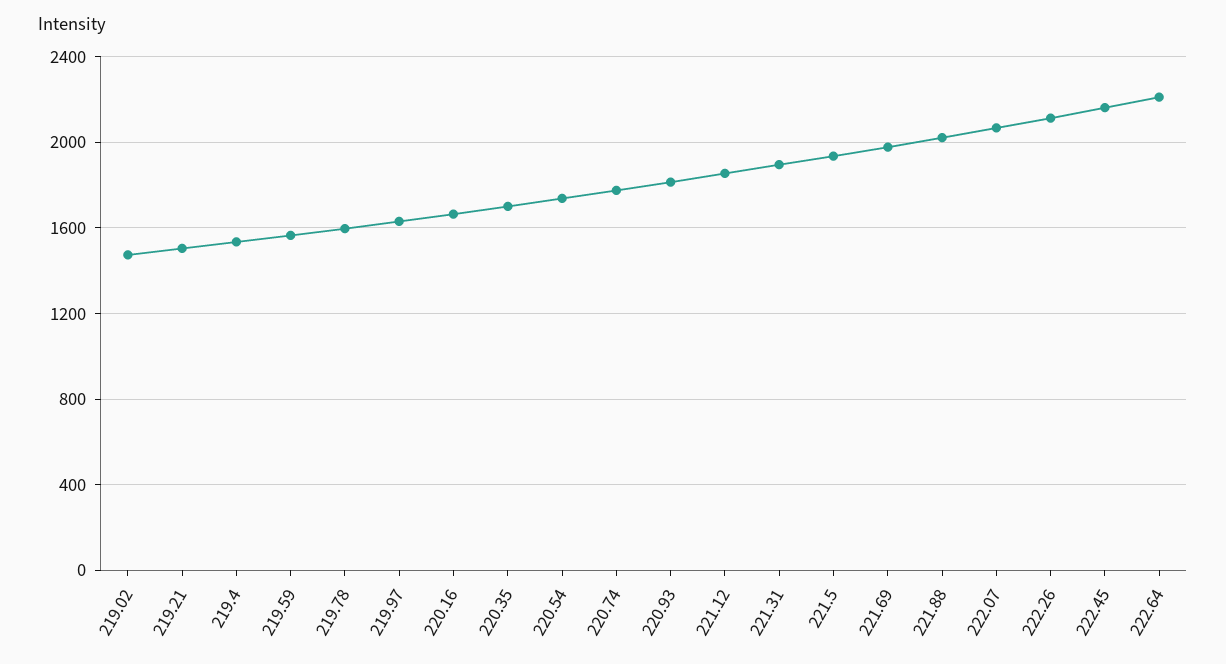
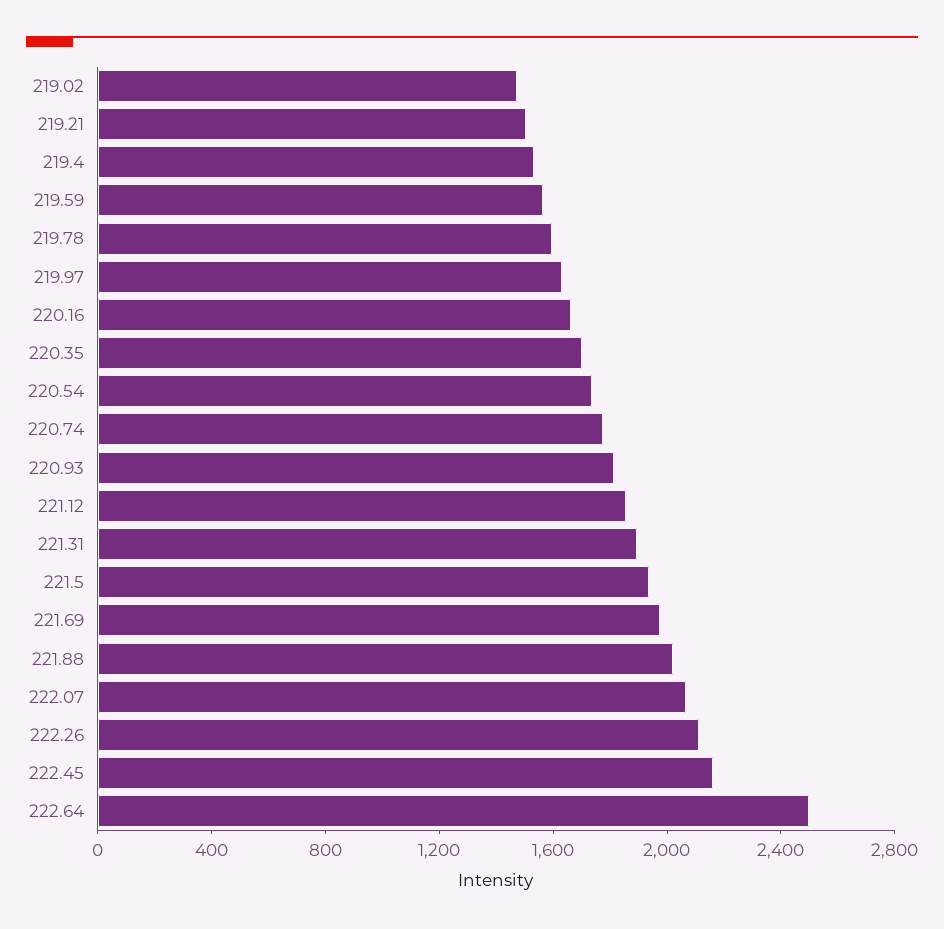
222.64: 2200 -> 2500

